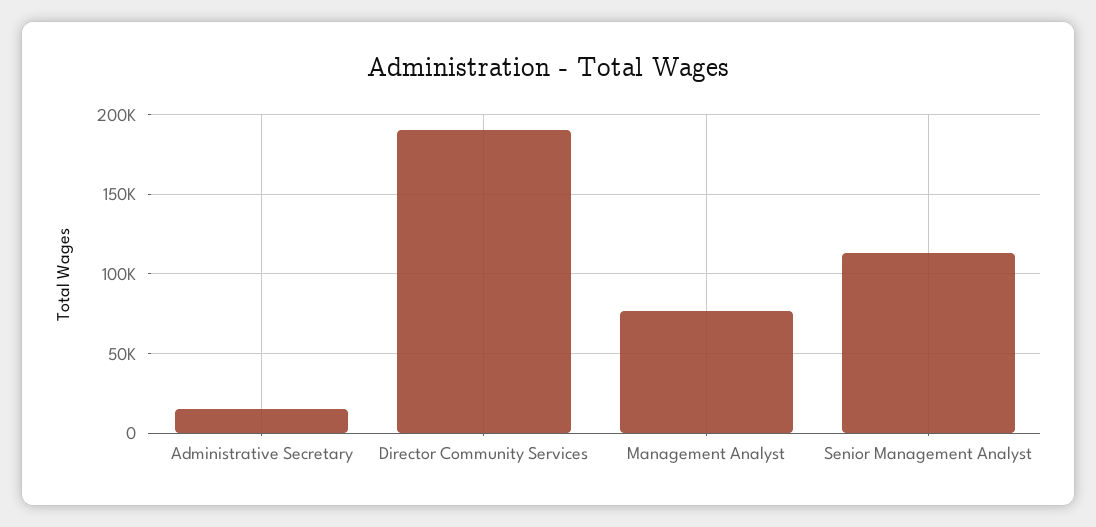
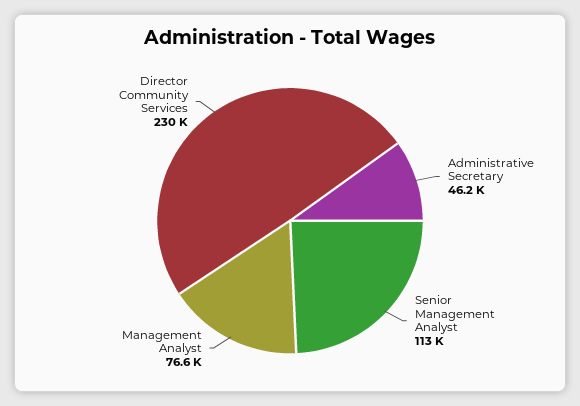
Administrative Secretary: 15000 -> 46200
Director Community Services: 190000 -> 230000

